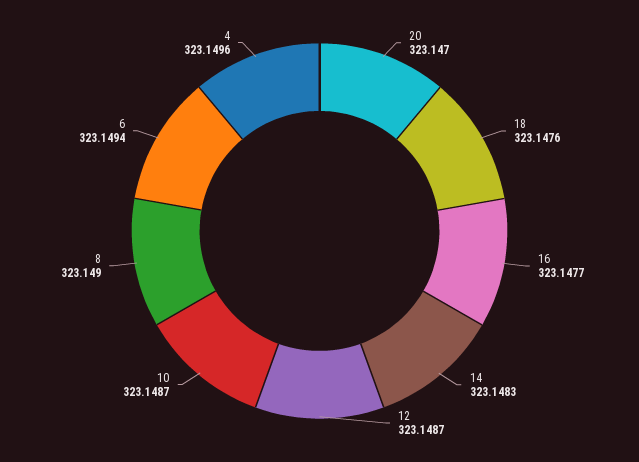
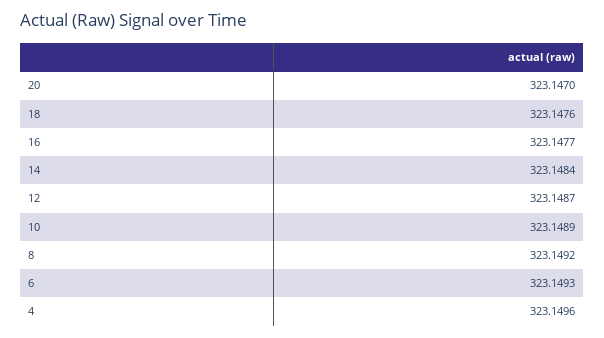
14: 323.1483 -> 323.1484
10: 323.1487 -> 323.1489
8: 323.149 -> 323.1492
6: 323.1494 -> 323.1493

